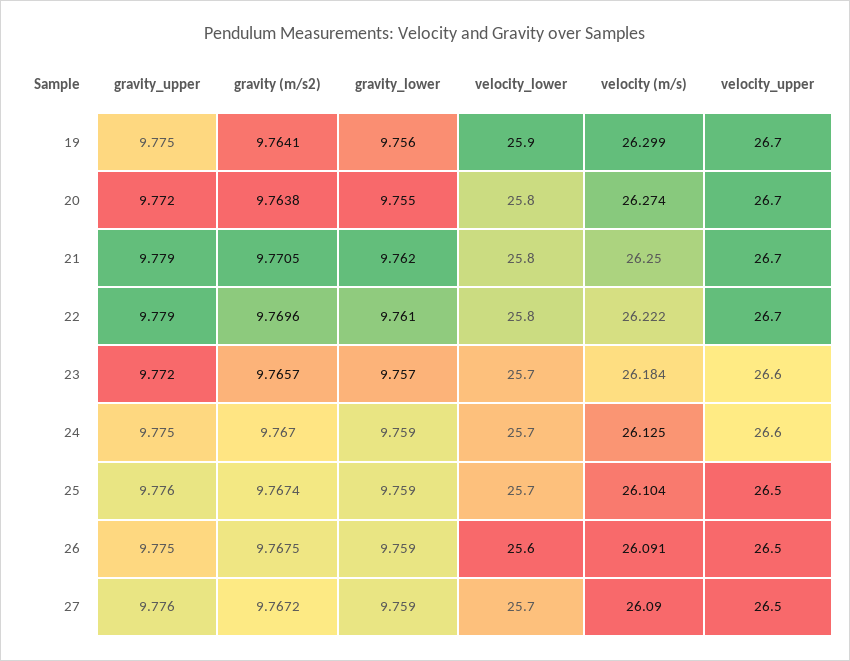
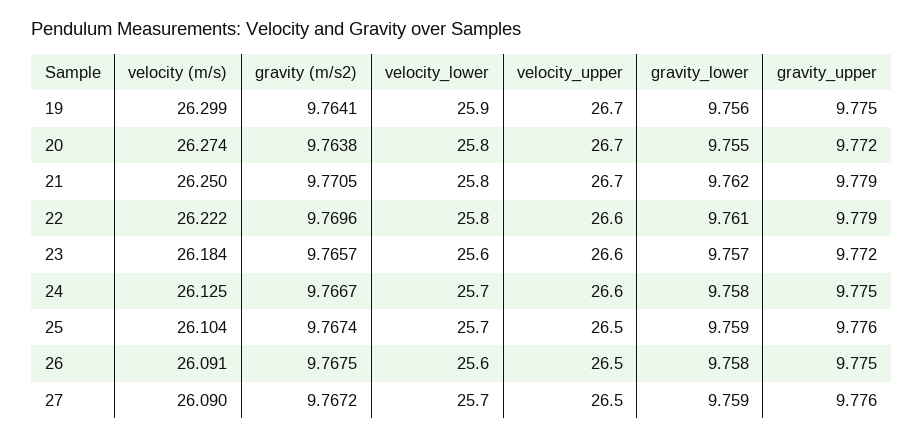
velocity_upper, 22: 26.7 -> 26.6
velocity_lower, 23: 25.7 -> 25.6
gravity (m/s2), 24: 9.767 -> 9.7667
gravity_lower, 24: 9.759 -> 9.758
gravity_lower, 26: 9.759 -> 9.758

